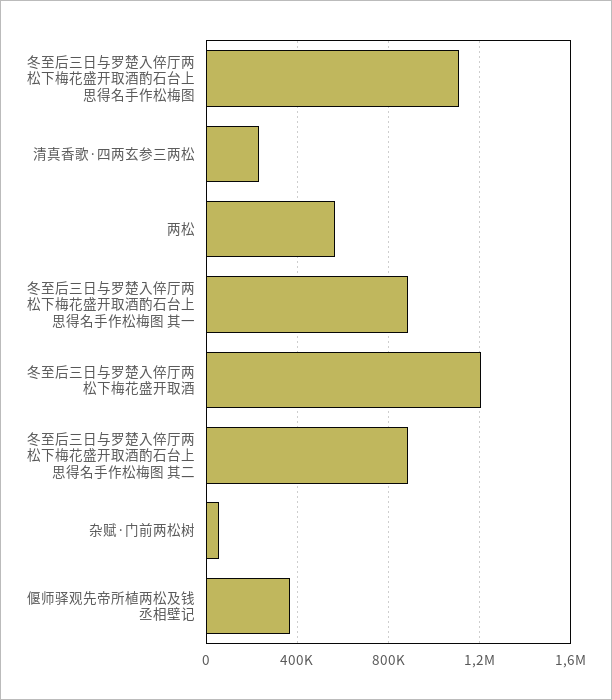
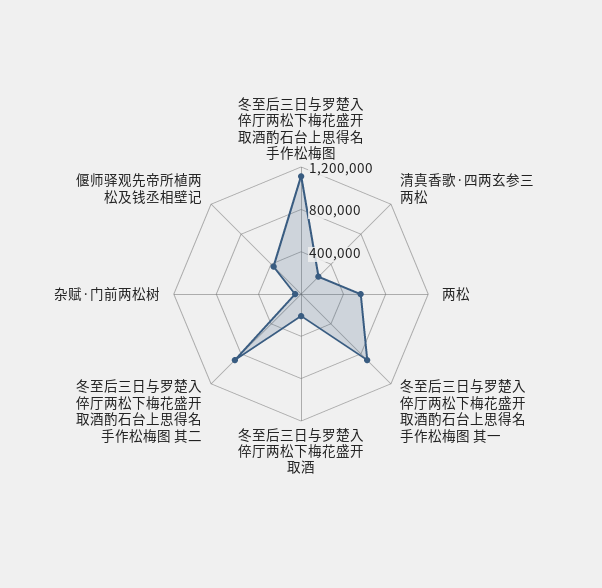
冬至后三日与罗楚入倅厅两松下梅花盛开取酒: 1200000 -> 200000

